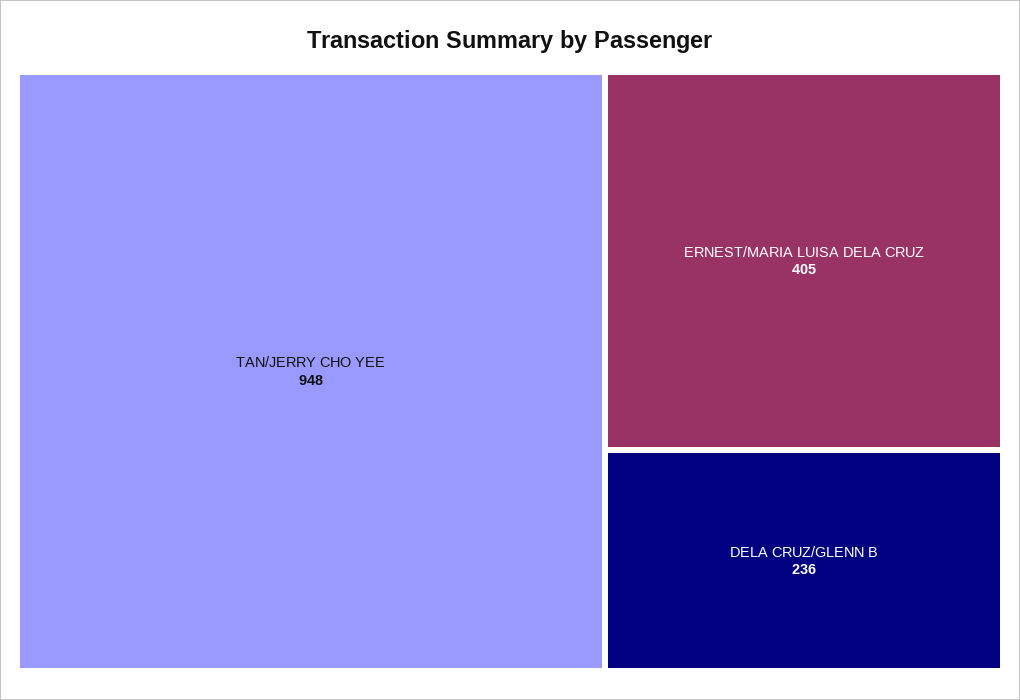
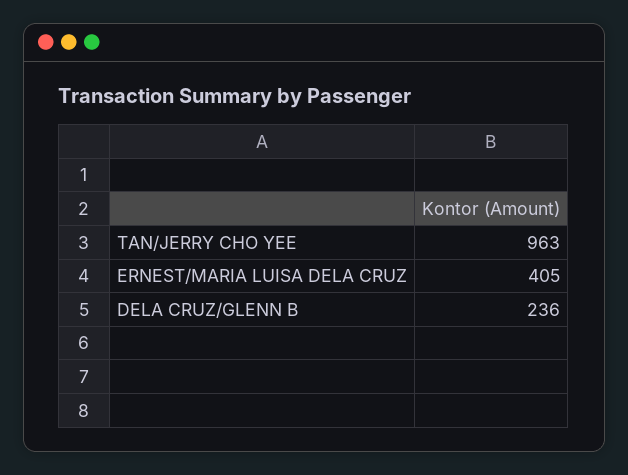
TAN/JERRY CHO YEE: 948 -> 963

